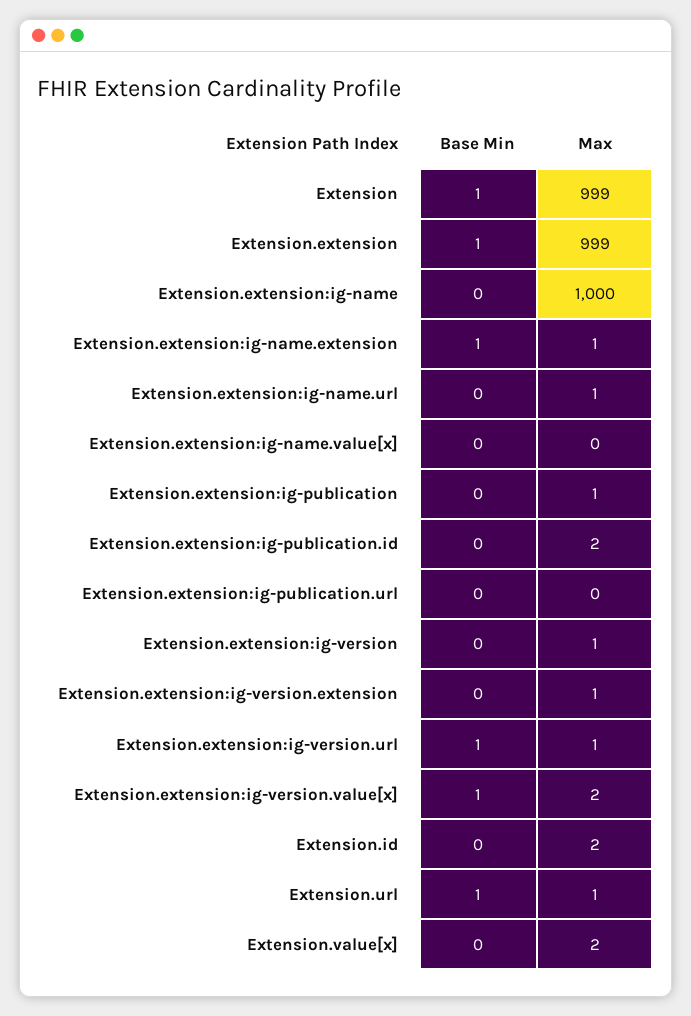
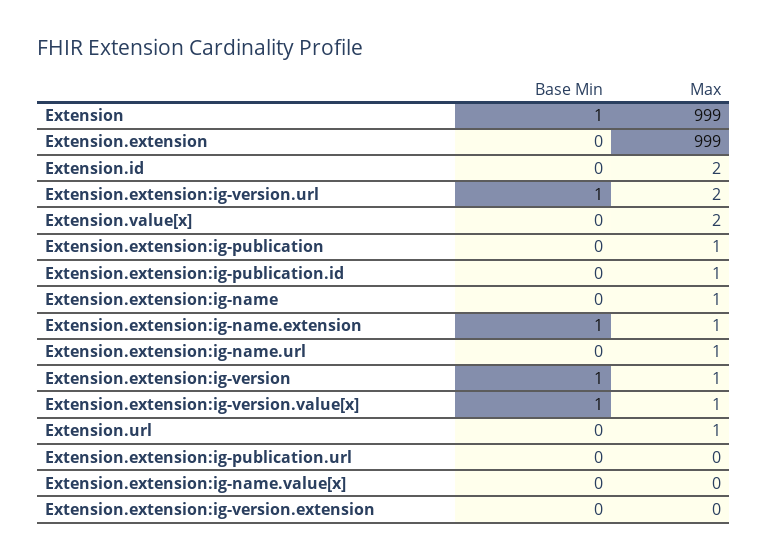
Base Min, Extension.extension: 1 -> 0
Max, Extension.extension:ig-name: 1000 -> 1
Max, Extension.extension:ig-publication.id: 2 -> 1
Base Min, Extension.extension:ig-version: 0 -> 1
Max, Extension.extension:ig-version.extension: 1 -> 0
Max, Extension.extension:ig-version.url: 1 -> 2
Max, Extension.extension:ig-version.value[x]: 2 -> 1
Base Min, Extension.url: 1 -> 0

